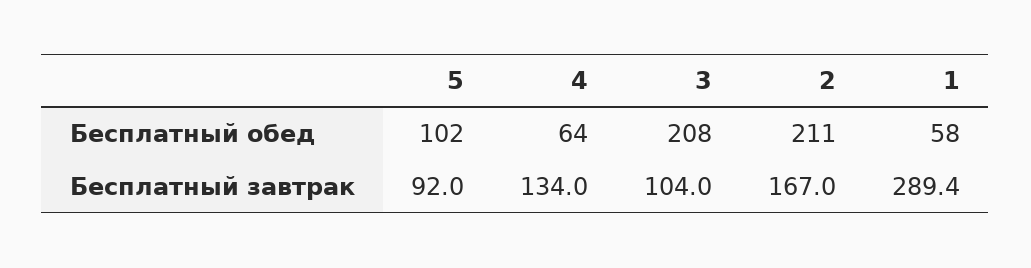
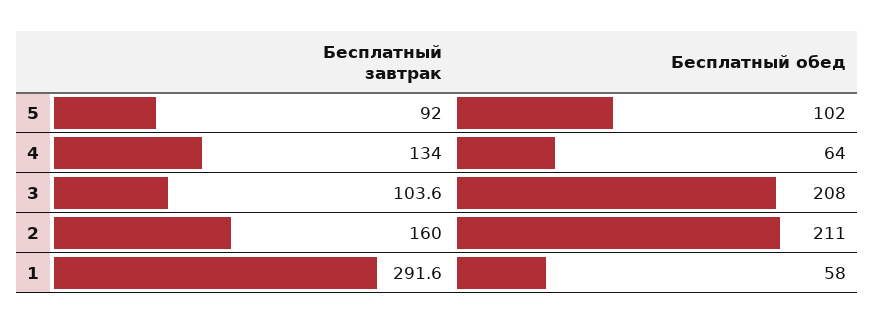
3, Бесплатный завтрак: 104 -> 103.6
2, Бесплатный завтрак: 167 -> 160
1, Бесплатный завтрак: 289.4 -> 291.6

